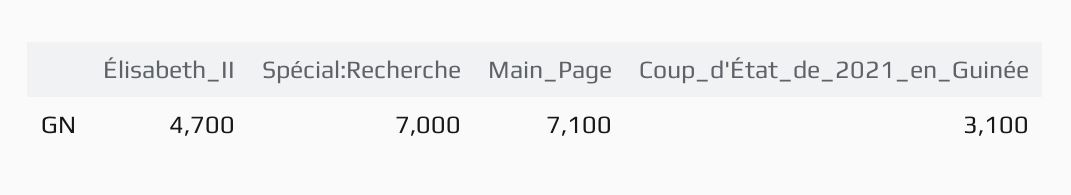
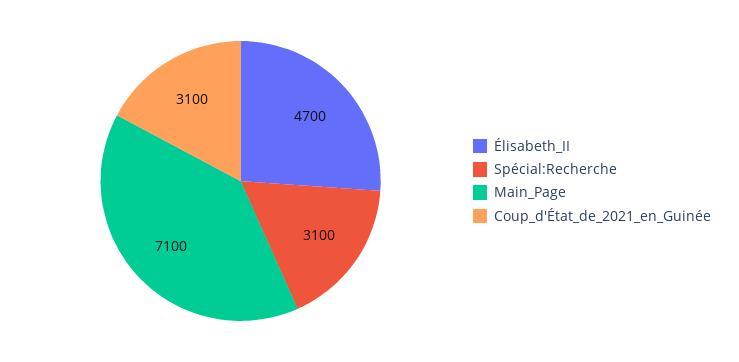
Spécial:Recherche: 7000 -> 3100

